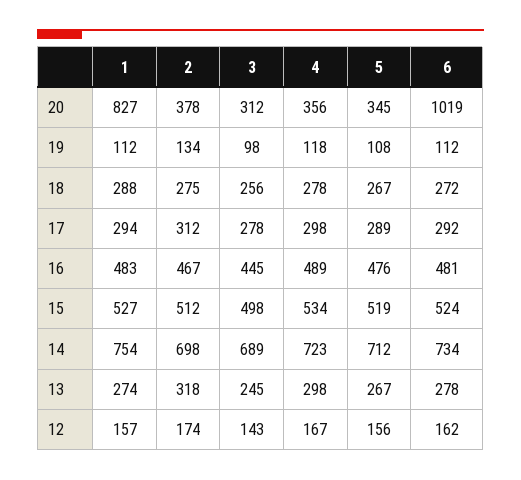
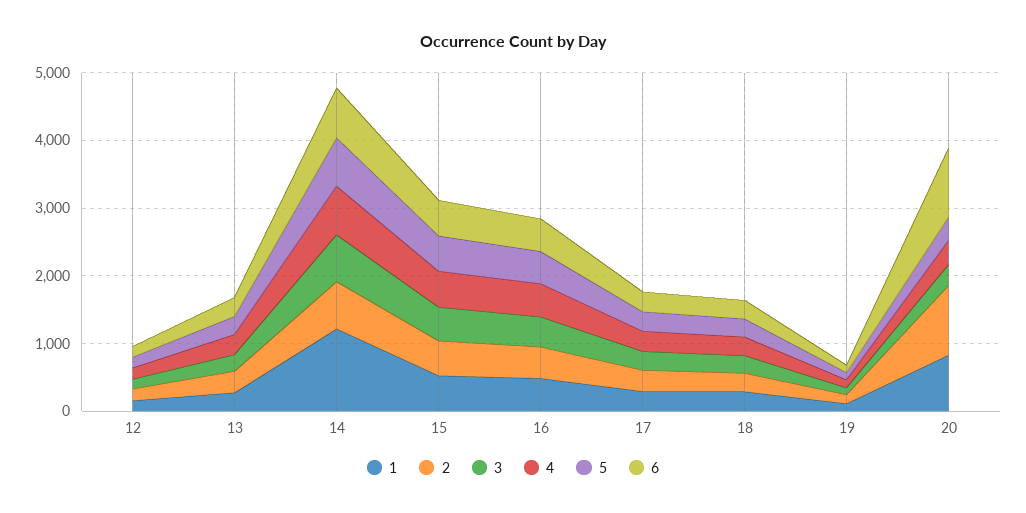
2, 20: 378 -> 1000
1, 14: 754 -> 1200

